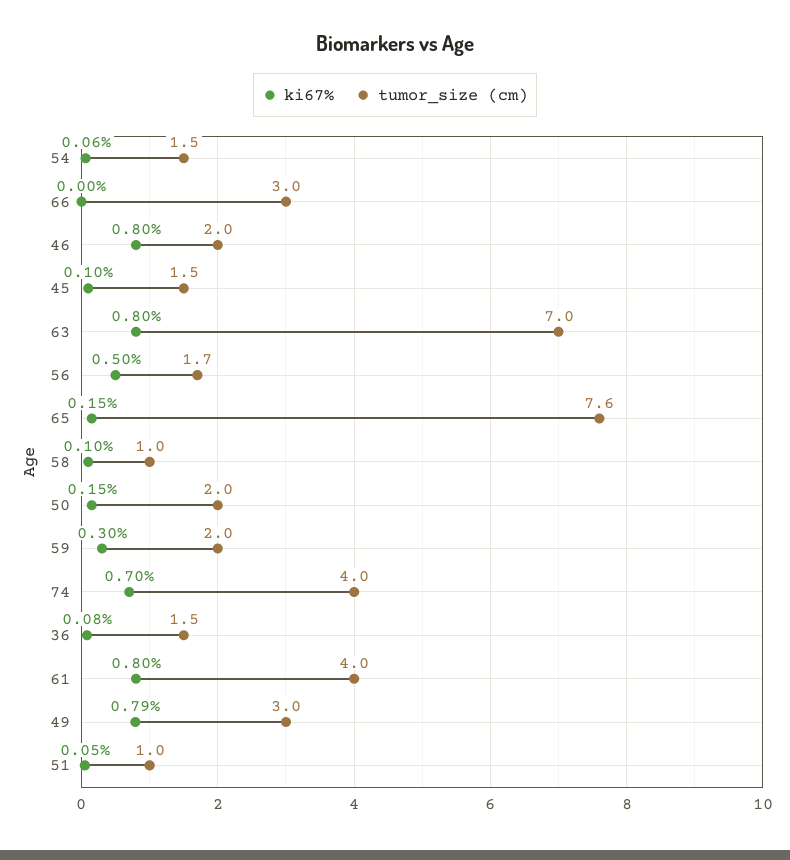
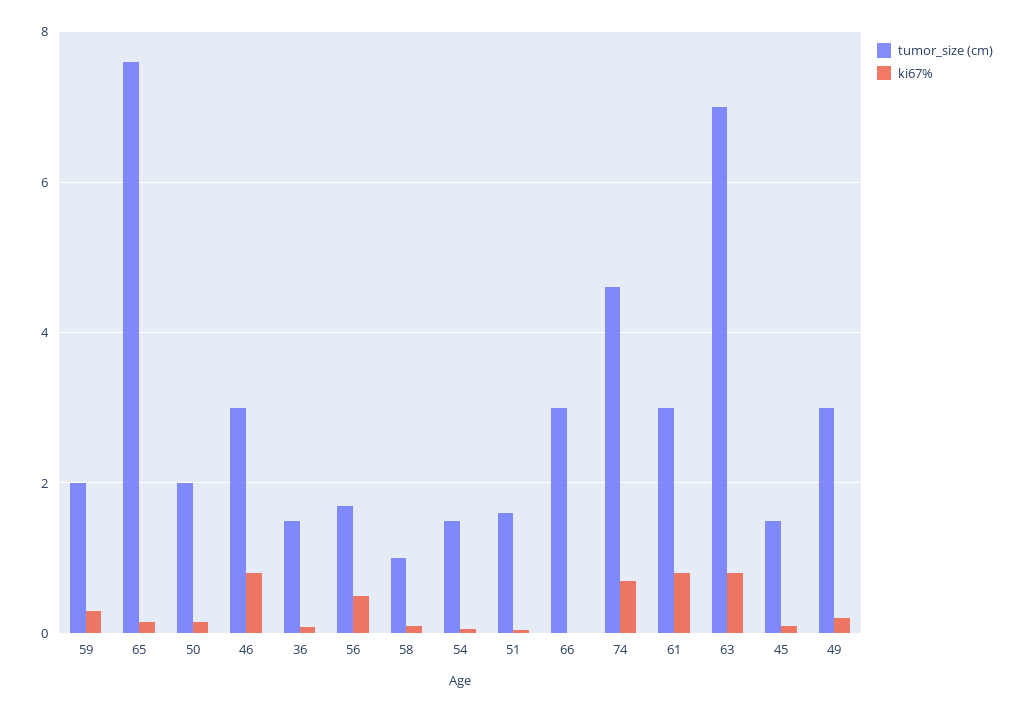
tumor_size (cm), 46: 2 -> 3
tumor_size (cm), 74: 4 -> 4.6
tumor_size (cm), 61: 4 -> 3
ki67%, 49: 0.79 -> 0.2
tumor_size (cm), 51: 1 -> 1.6

